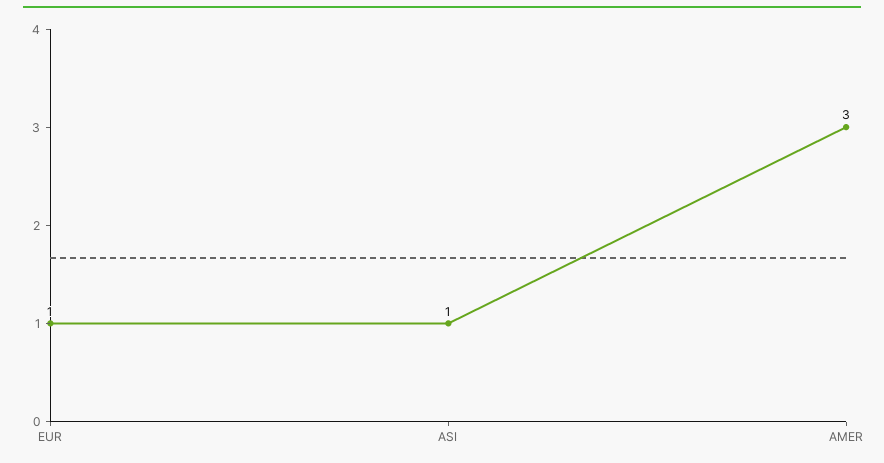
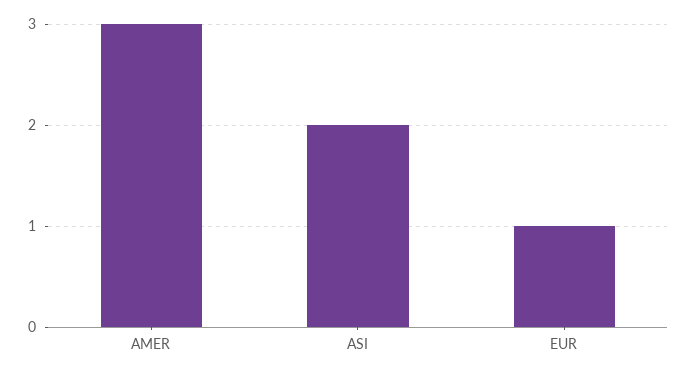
ASI: 1 -> 2

